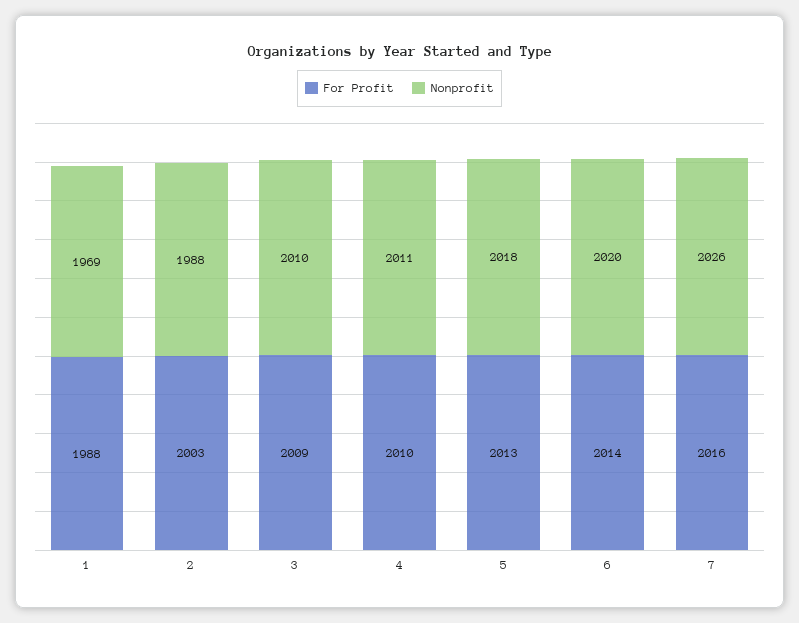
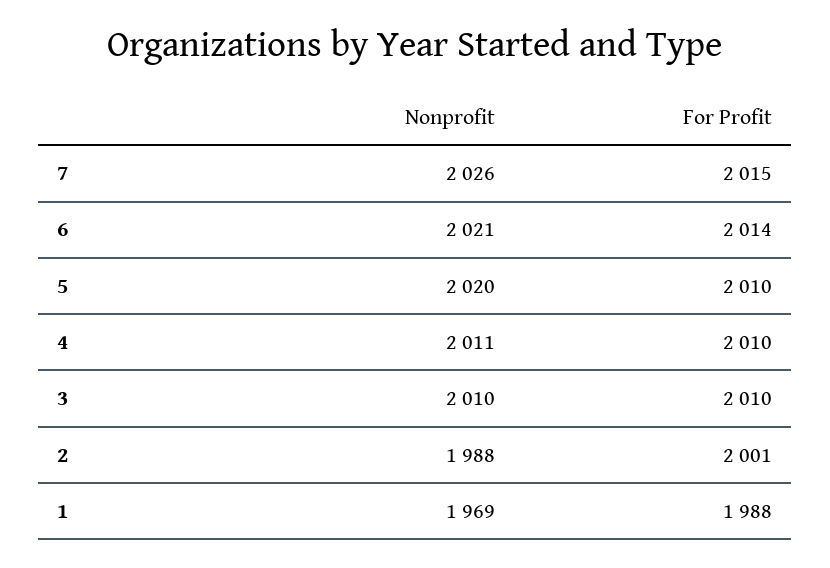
For Profit, 2: 2003 -> 2001
For Profit, 3: 2009 -> 2010
For Profit, 5: 2013 -> 2010
Nonprofit, 5: 2018 -> 2020
Nonprofit, 6: 2020 -> 2021
For Profit, 7: 2016 -> 2015

